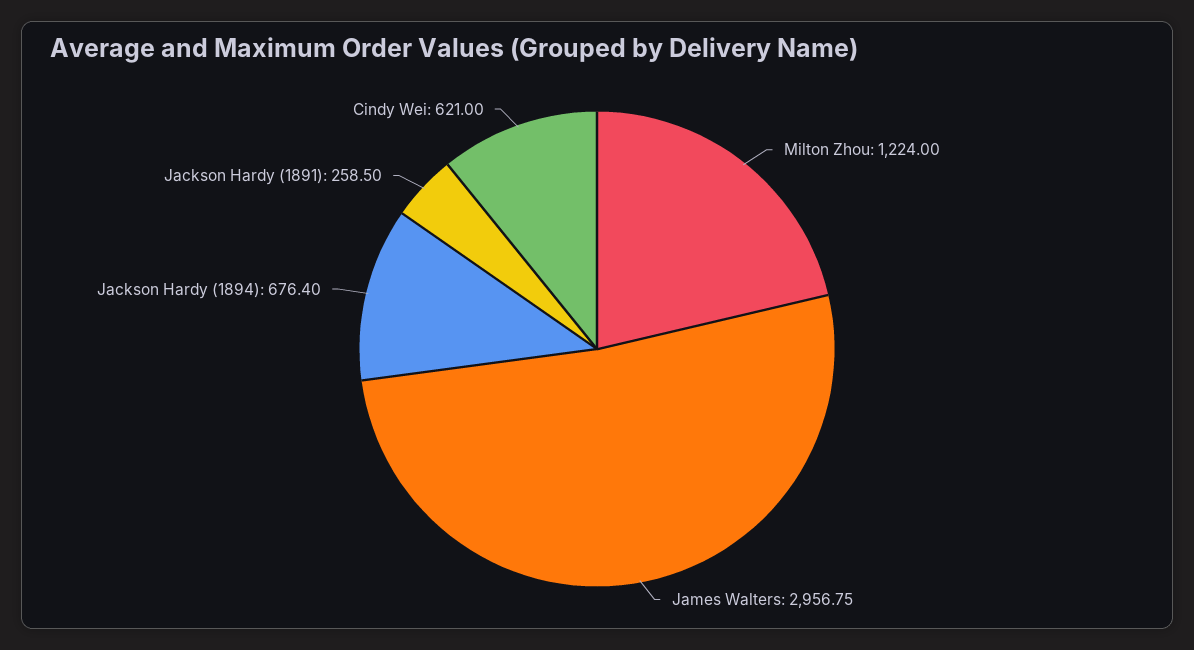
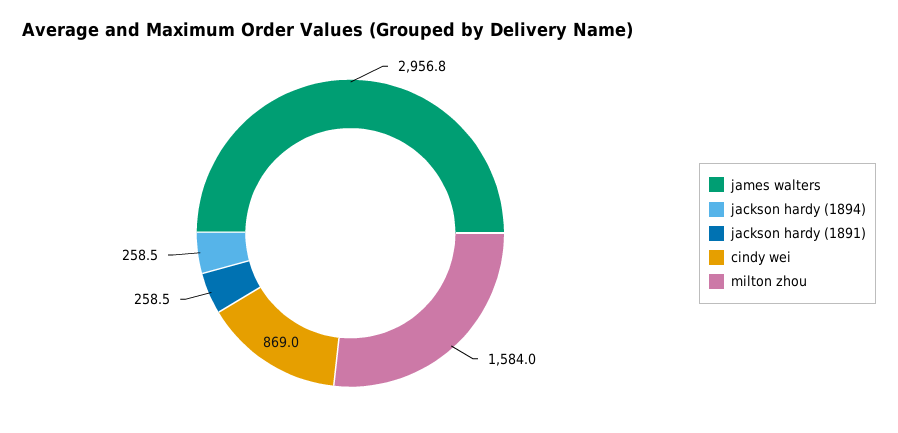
Milton Zhou: 1224 -> 1584
Jackson Hardy (1894): 676.4 -> 258.5
Cindy Wei: 621 -> 869

